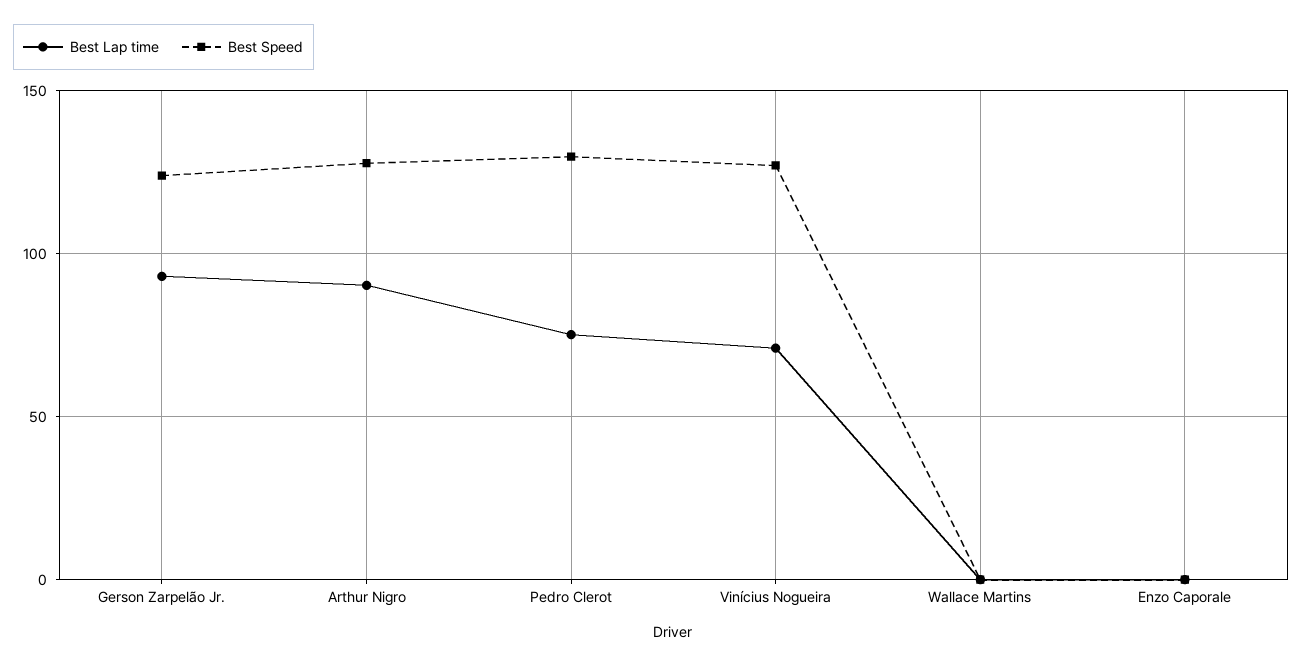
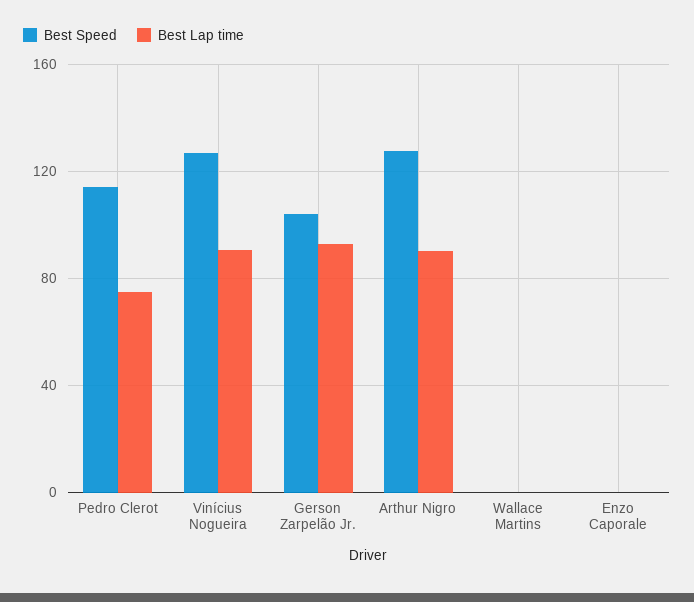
Best Speed, Gerson Zarpelão Jr.: 125 -> 105
Best Speed, Pedro Clerot: 130 -> 115
Best Lap time, Vinícius Nogueira: 70 -> 90

